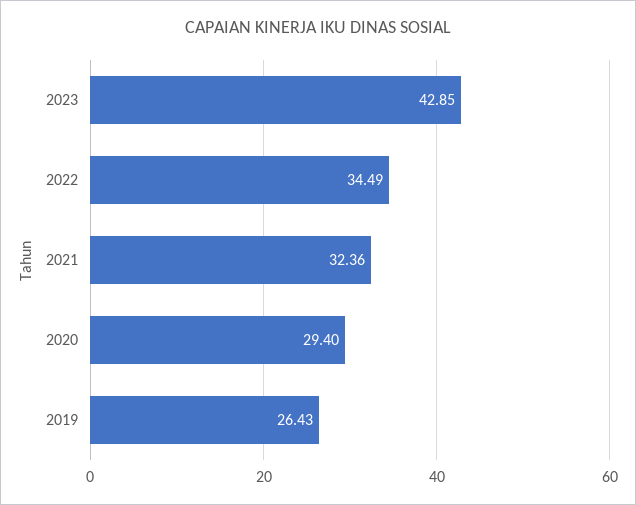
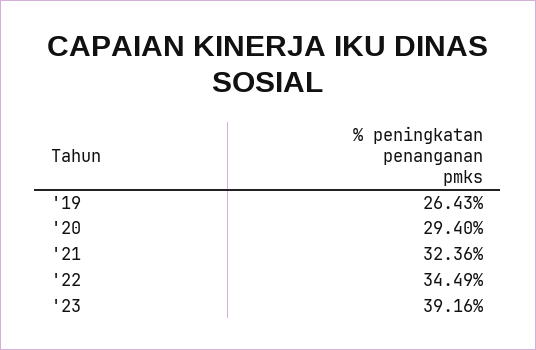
2023: 42.85 -> 39.16

